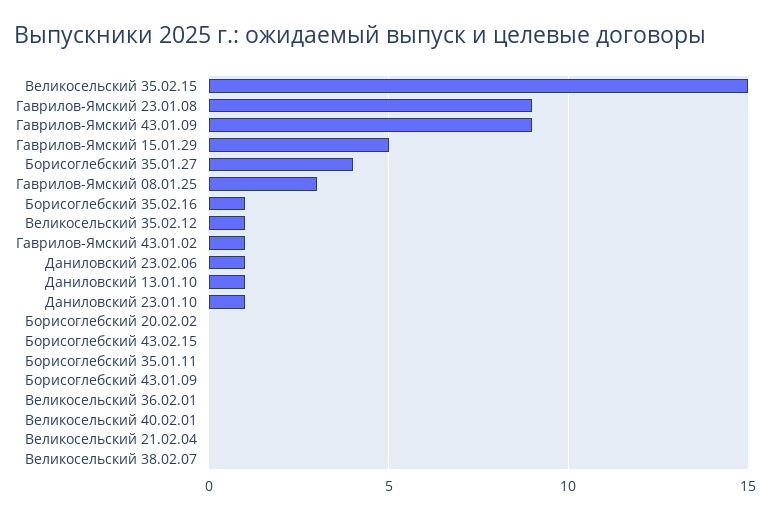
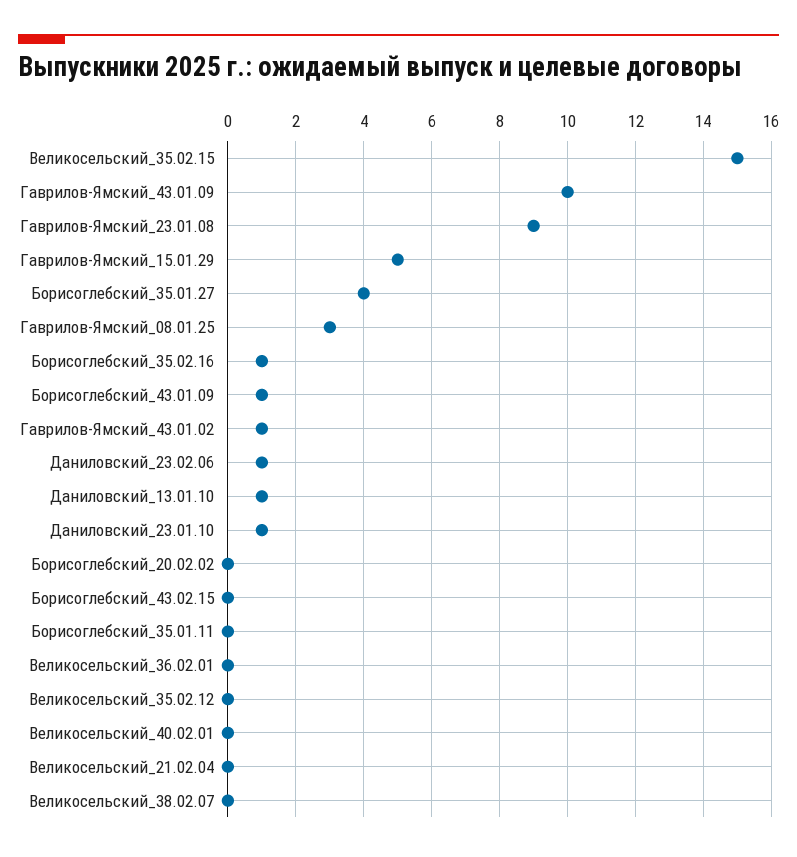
Гаврилов-Ямский 43.01.09: 9 -> 10
Великосельский 35.02.12: 1 -> 0
Борисоглебский 43.01.09: 0 -> 1

